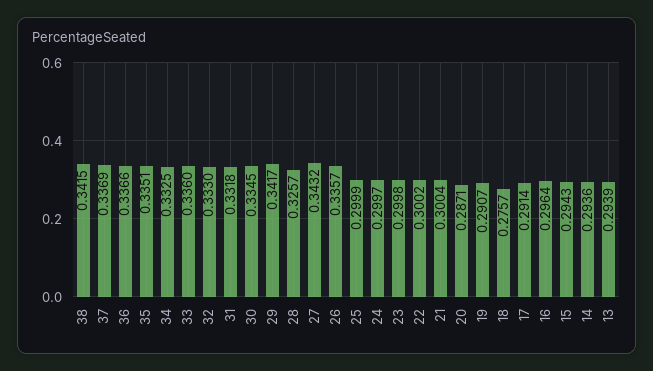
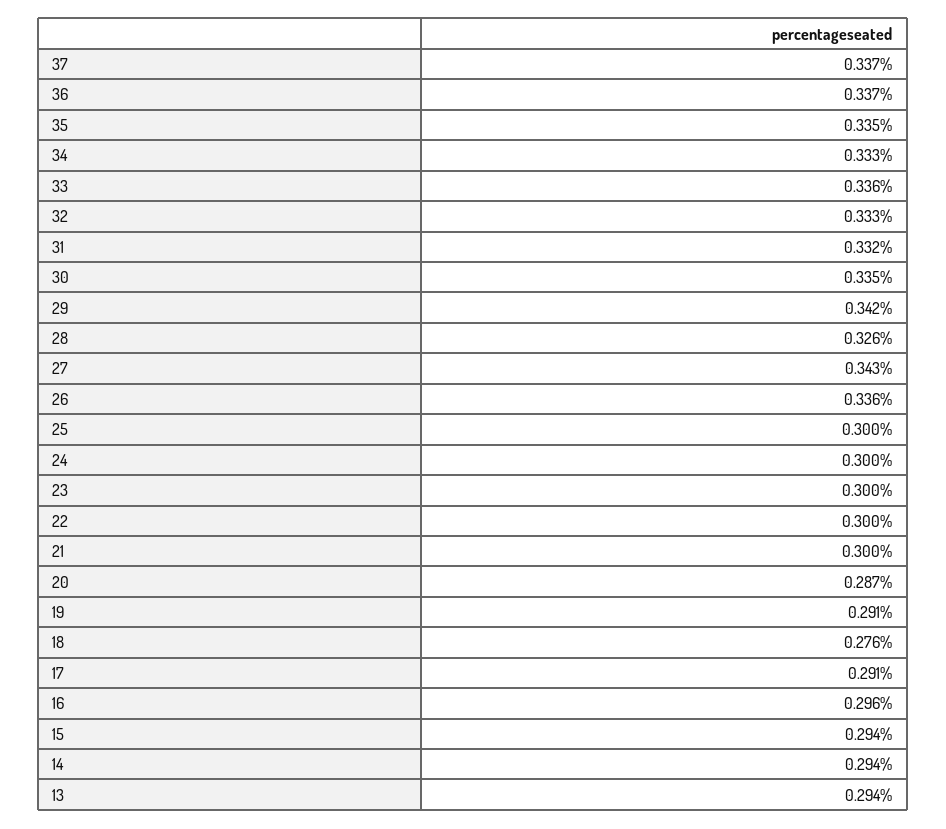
38: 0.3415 -> none

